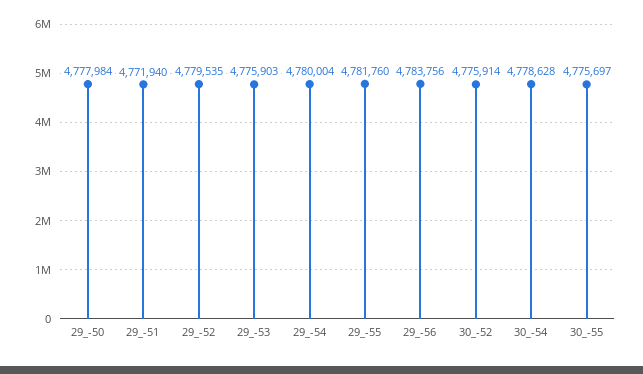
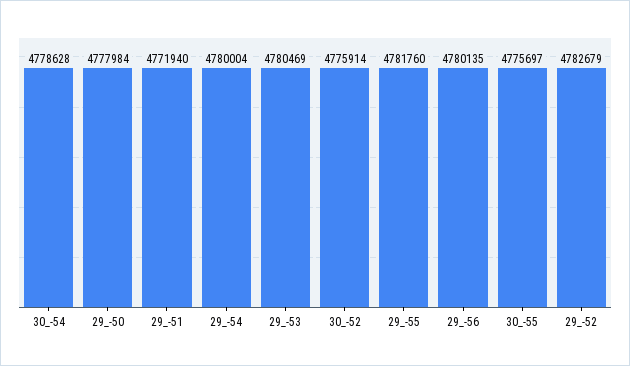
29_-52: 4779535 -> 4782679
29_-53: 4775903 -> 4780469
29_-56: 4783756 -> 4780135

